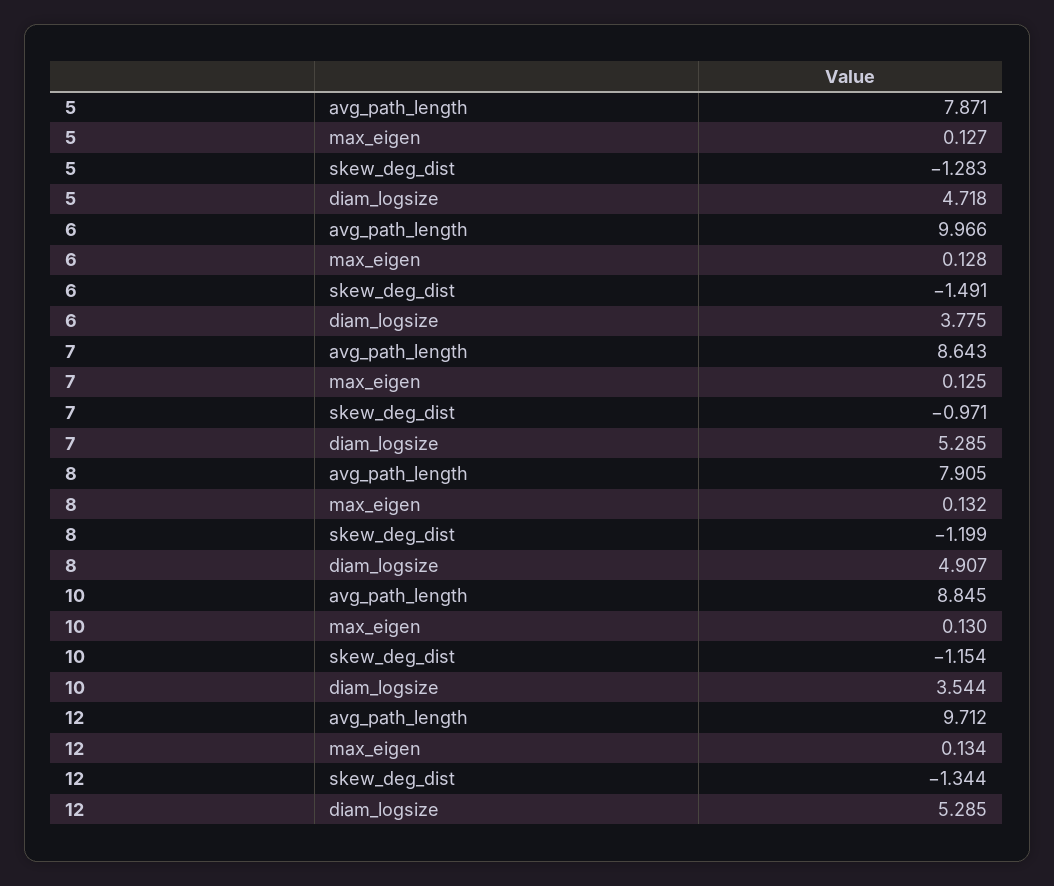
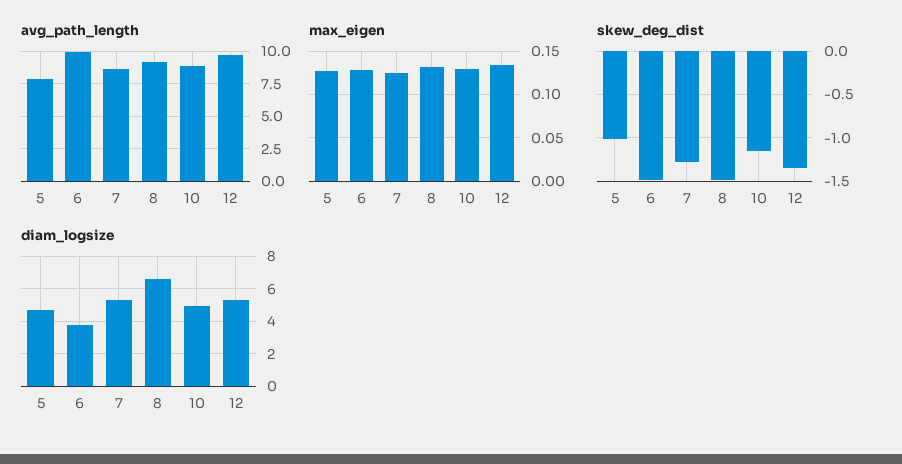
skew_deg_dist, 5: -1.283 -> -1
skew_deg_dist, 7: -0.971 -> -1.3
avg_path_length, 8: 7.905 -> 9
skew_deg_dist, 8: -1.199 -> -1.5
diam_logsize, 8: 4.907 -> 6.5
diam_logsize, 10: 3.544 -> 5

